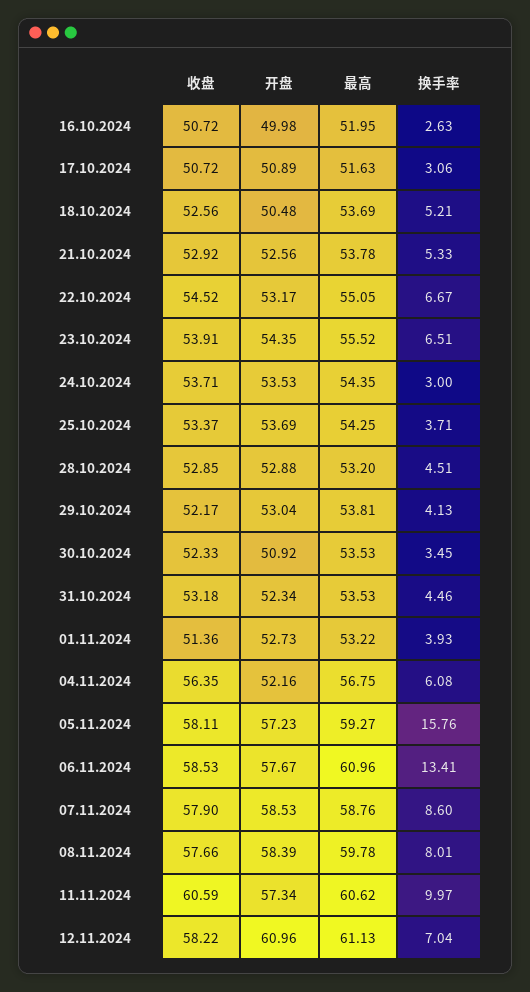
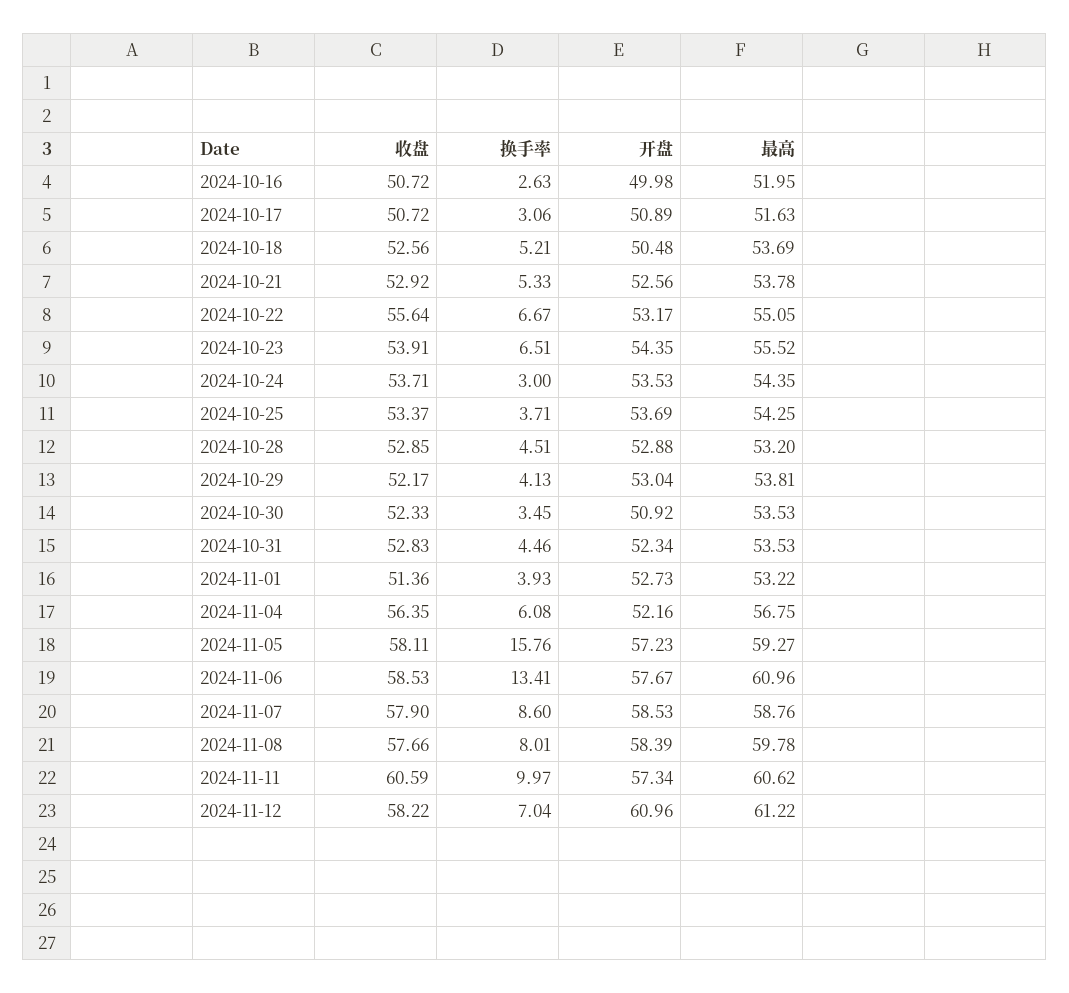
收盘, 22.10.2024: 54.52 -> 55.64
收盘, 31.10.2024: 53.18 -> 52.83
最高, 12.11.2024: 61.13 -> 61.22

